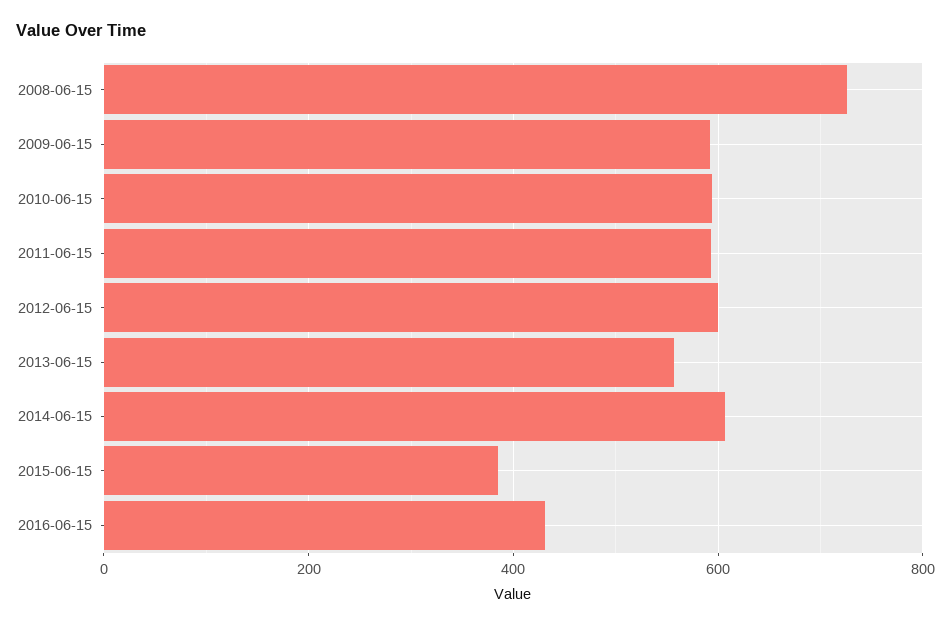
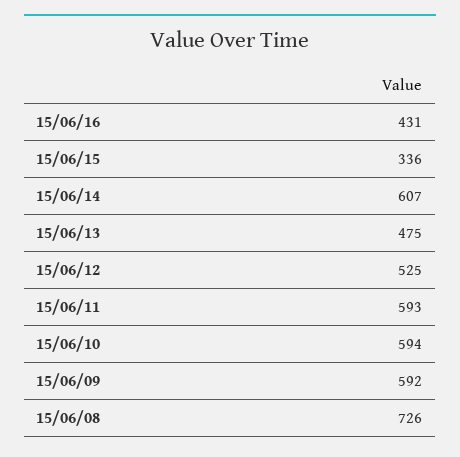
2012-06-15: 600 -> 525
2013-06-15: 560 -> 475
2015-06-15: 380 -> 336

